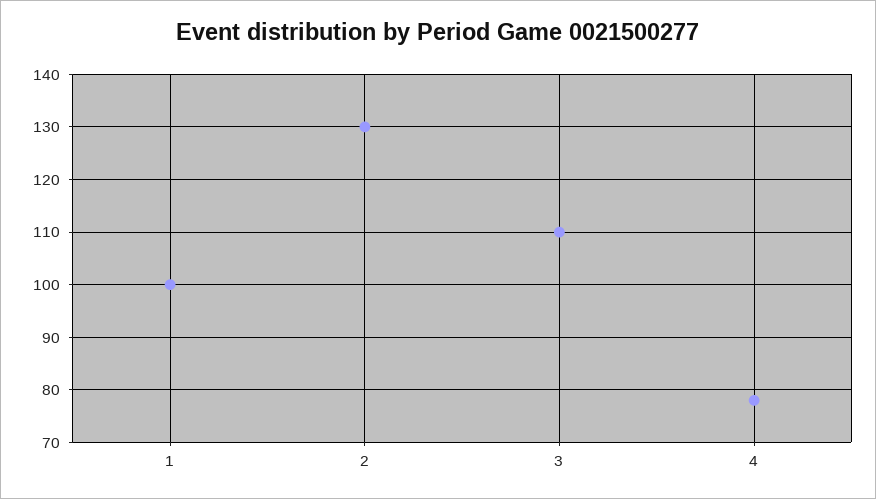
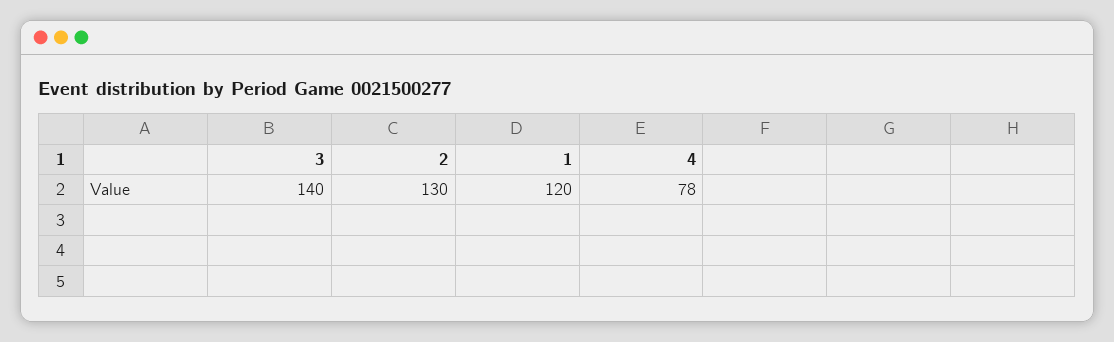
1: 100 -> 120
3: 110 -> 140

